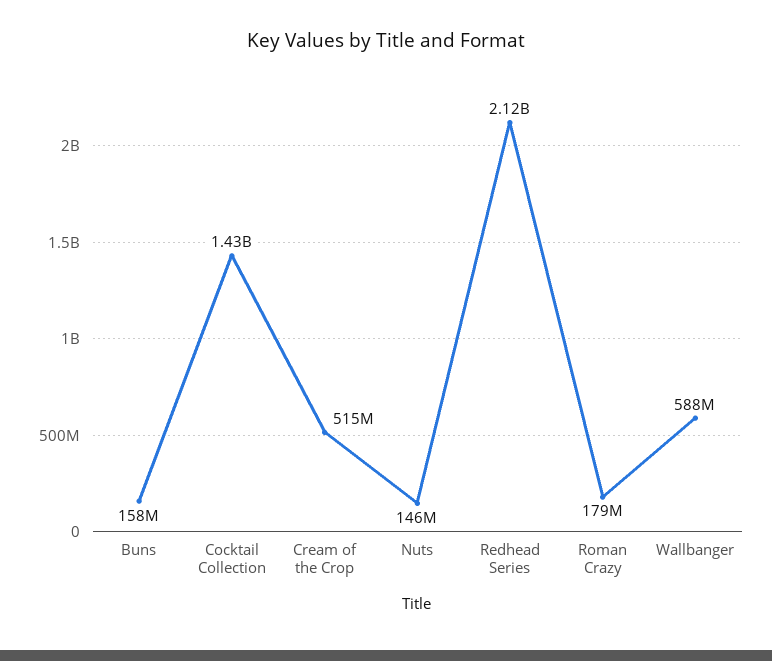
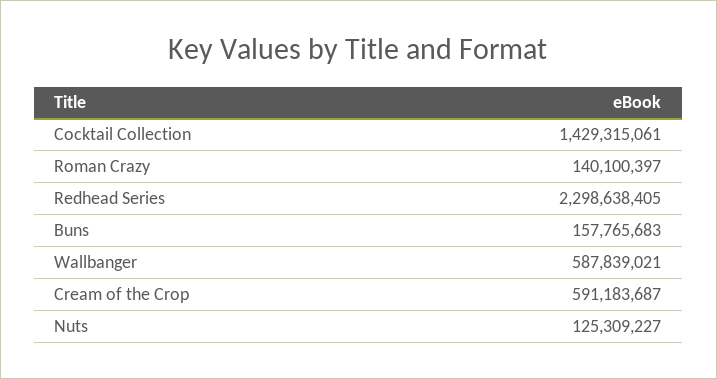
Cream of the Crop: 515000000 -> 591183687
Nuts: 146000000 -> 125309227
Redhead Series: 2120000000 -> 2298638405
Roman Crazy: 179000000 -> 140100397

